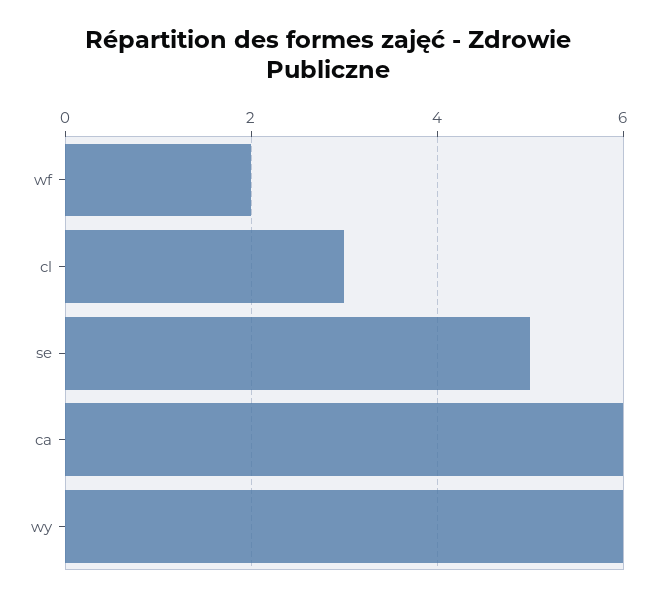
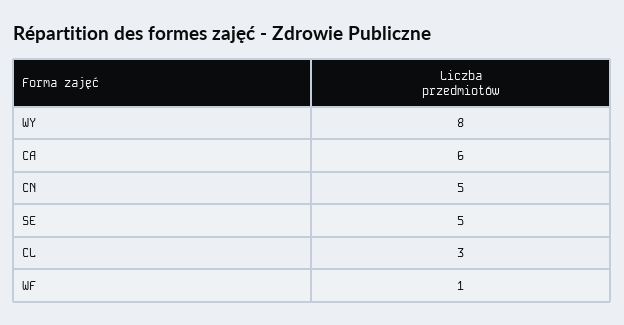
wf: 2 -> 1
wy: 6 -> 8
CN: none -> 5

